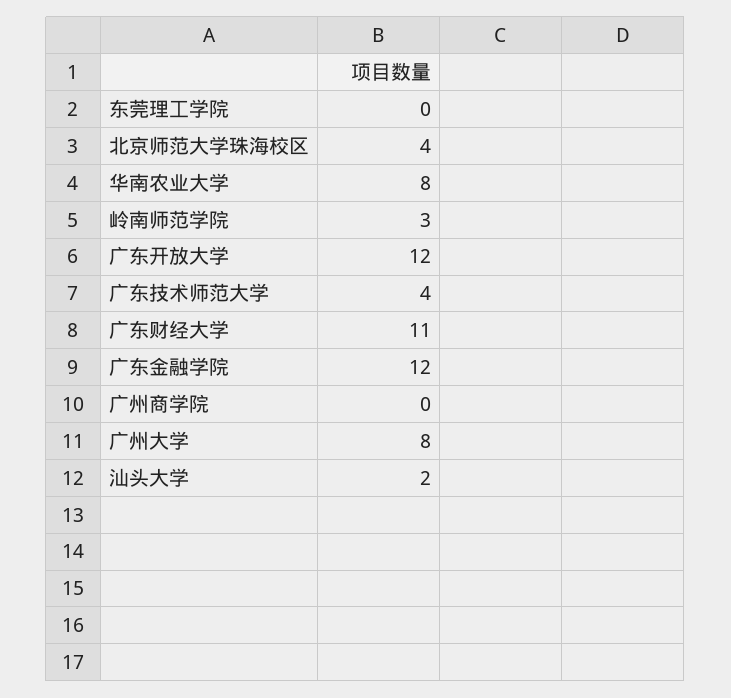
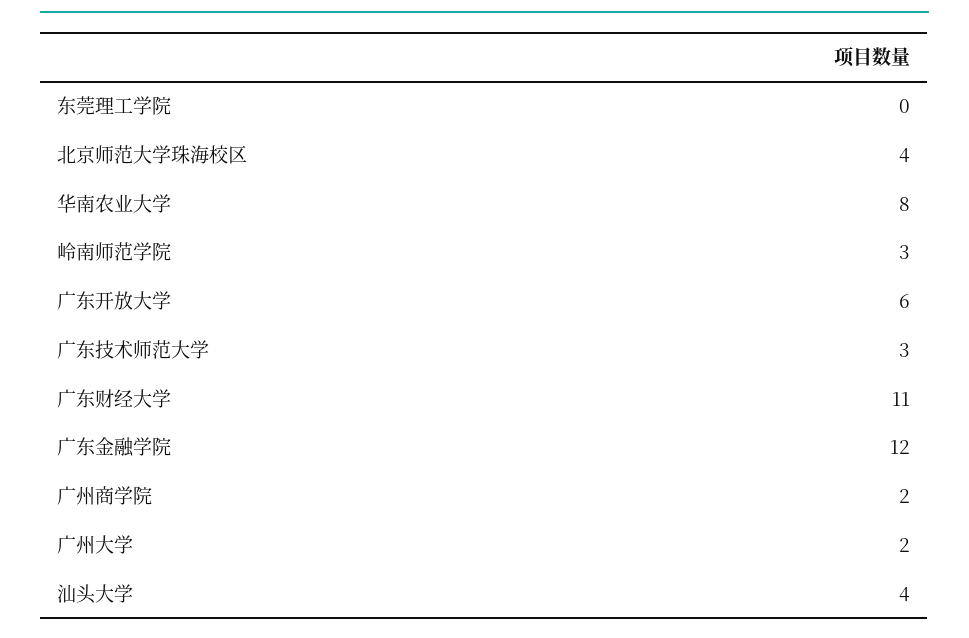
广东开放大学: 12 -> 6
广东技术师范大学: 4 -> 3
广州商学院: 0 -> 2
广州大学: 8 -> 2
汕头大学: 2 -> 4

